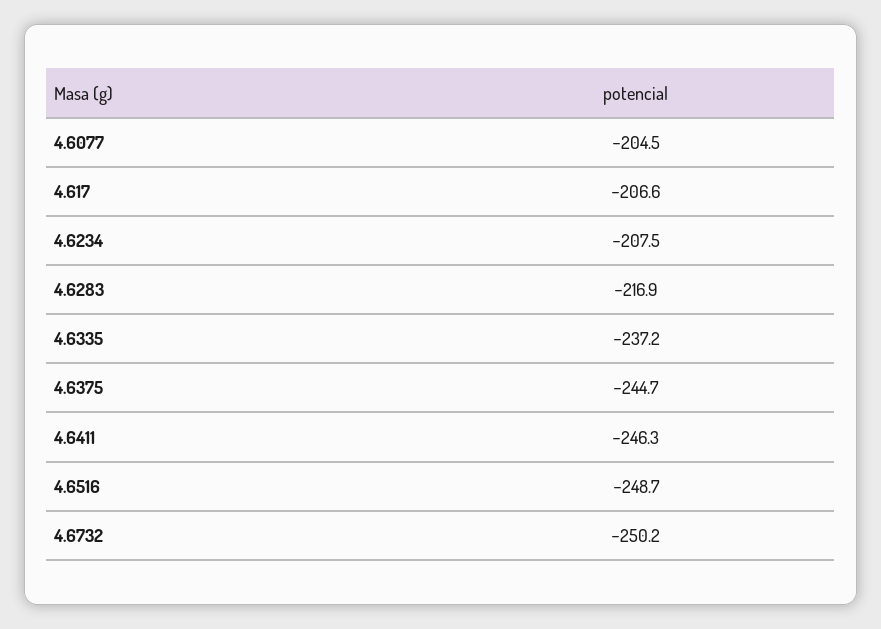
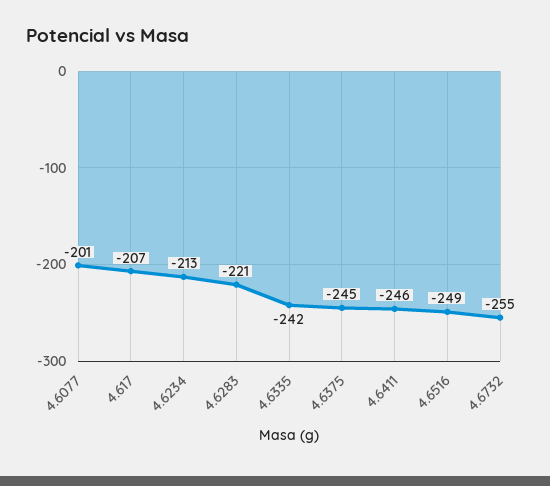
4.6077: -204.5 -> -201
4.6234: -207.5 -> -213
4.6283: -216.9 -> -221
4.6335: -237.2 -> -242
4.6732: -250.2 -> -255

